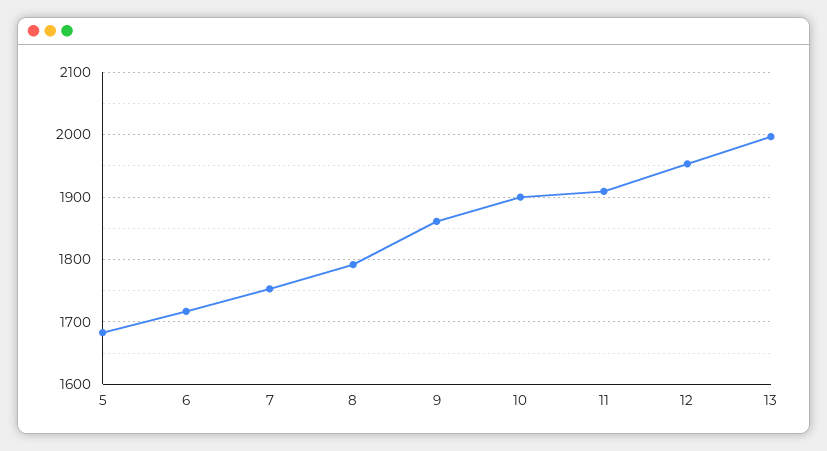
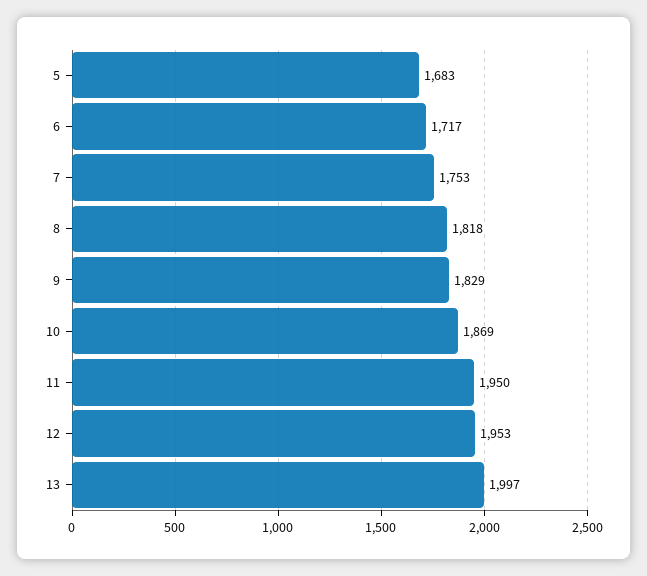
8: 1790 -> 1818
9: 1860 -> 1829
10: 1900 -> 1869
11: 1910 -> 1950

